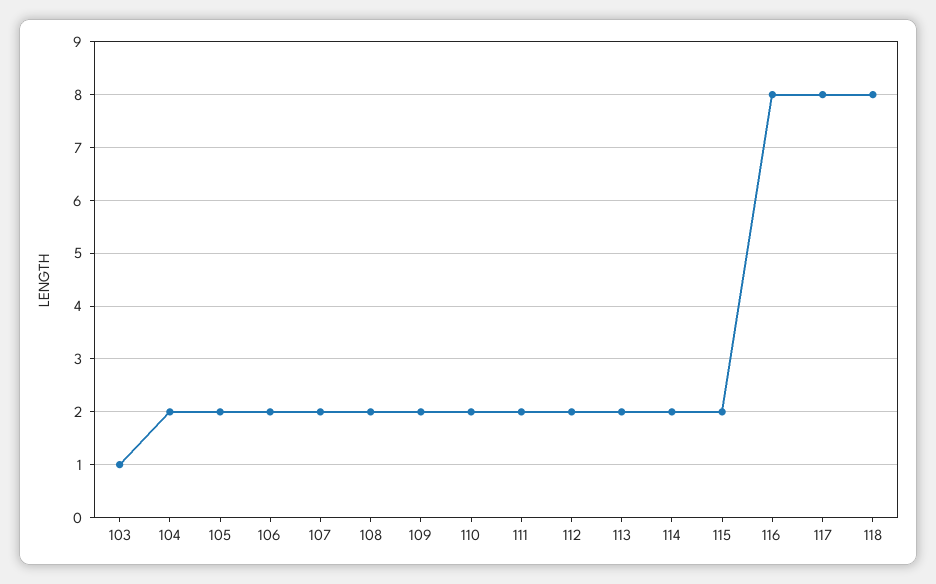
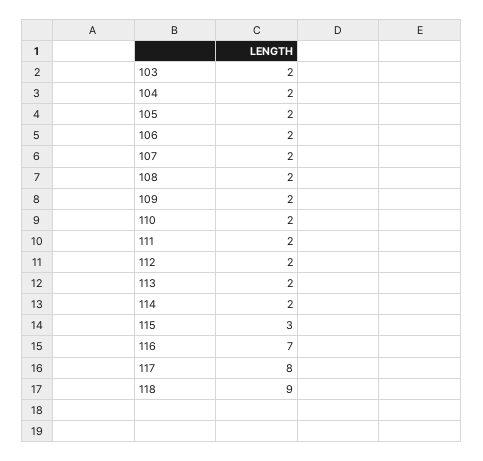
103: 1 -> 2
115: 2 -> 3
116: 8 -> 7
118: 8 -> 9

